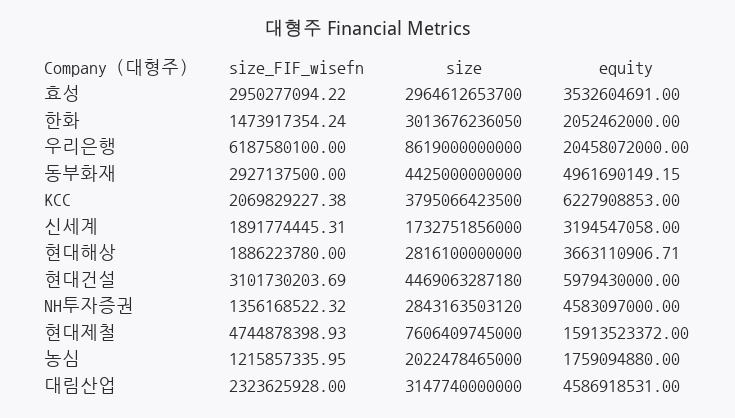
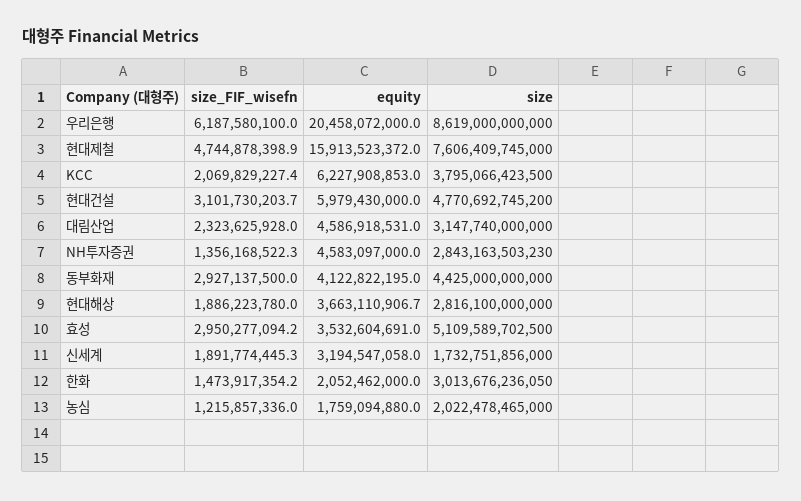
size, 효성: 2964612653700 -> 5109589702500
equity, 동부화재: 4961690149.15 -> 4122822195
size, 현대건설: 4469063287180 -> 4770692745200
size, NH투자증권: 2843163503120 -> 2843163503230

